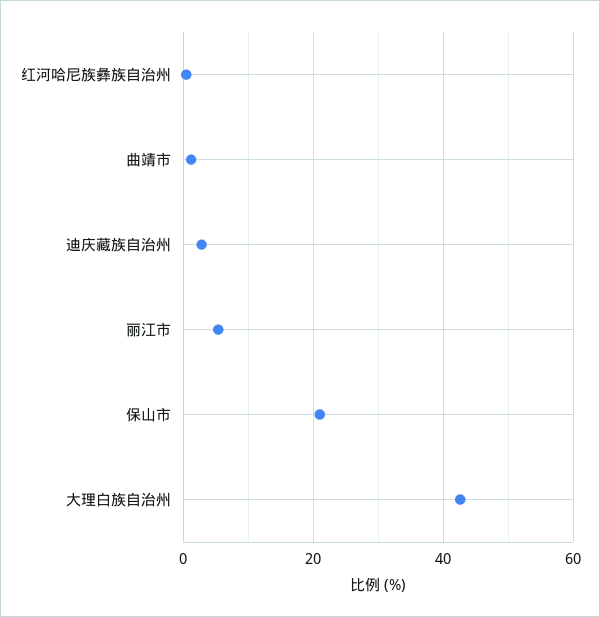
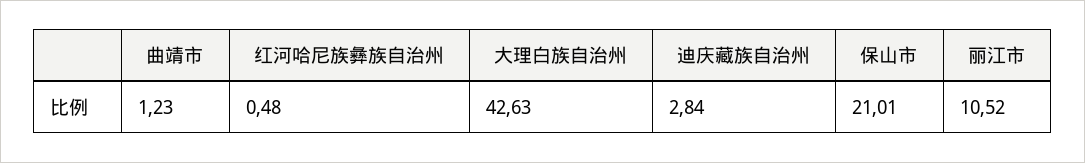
丽江市: 6 -> 10.52

